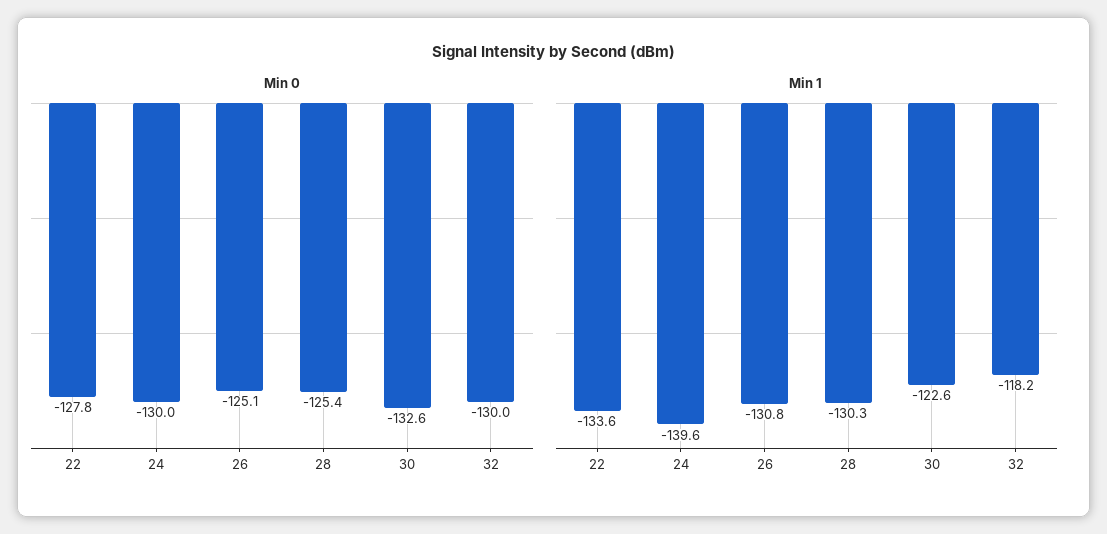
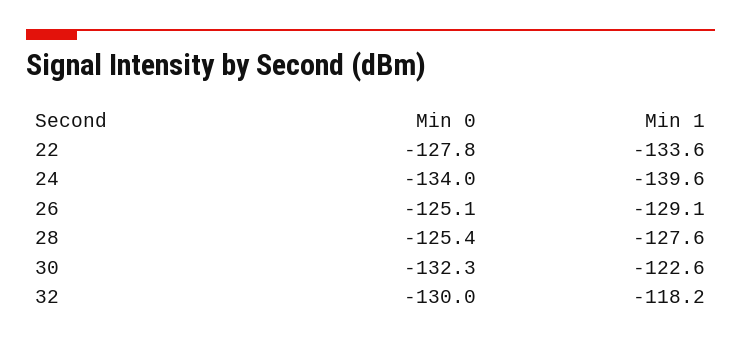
Min 0, 24: -130 -> -134
Min 0, 30: -132.6 -> -132.3
Min 1, 26: -130.8 -> -129.1
Min 1, 28: -130.3 -> -127.6

